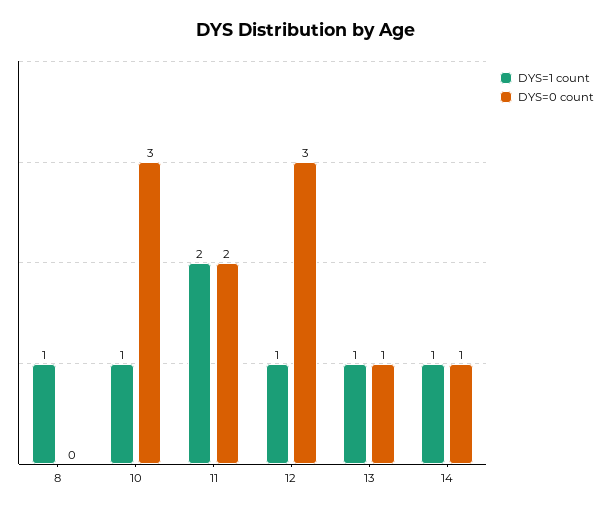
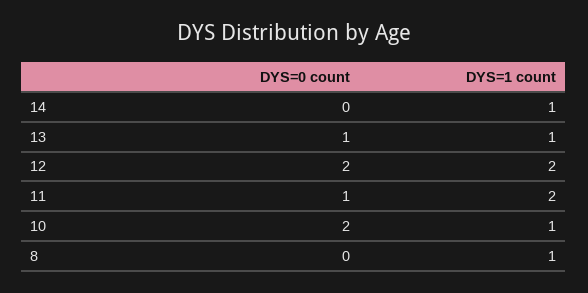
DYS=0 count, 10: 3 -> 2
DYS=0 count, 11: 2 -> 1
DYS=1 count, 12: 1 -> 2
DYS=0 count, 12: 3 -> 2
DYS=0 count, 14: 1 -> 0

